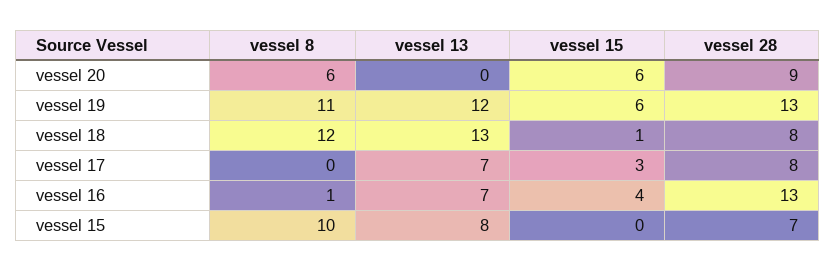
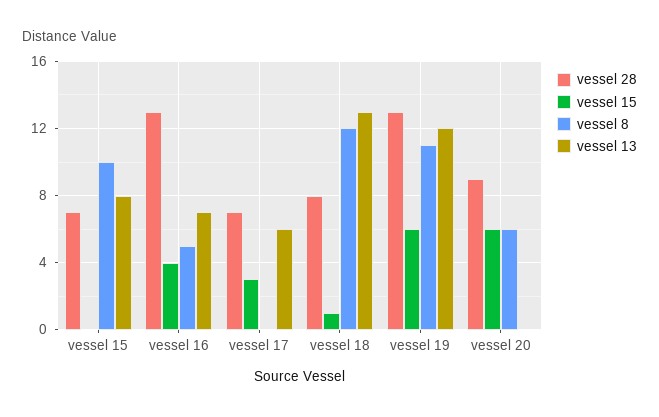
vessel 13, vessel 17: 7 -> 6
vessel 28, vessel 17: 8 -> 7
vessel 8, vessel 16: 1 -> 5

